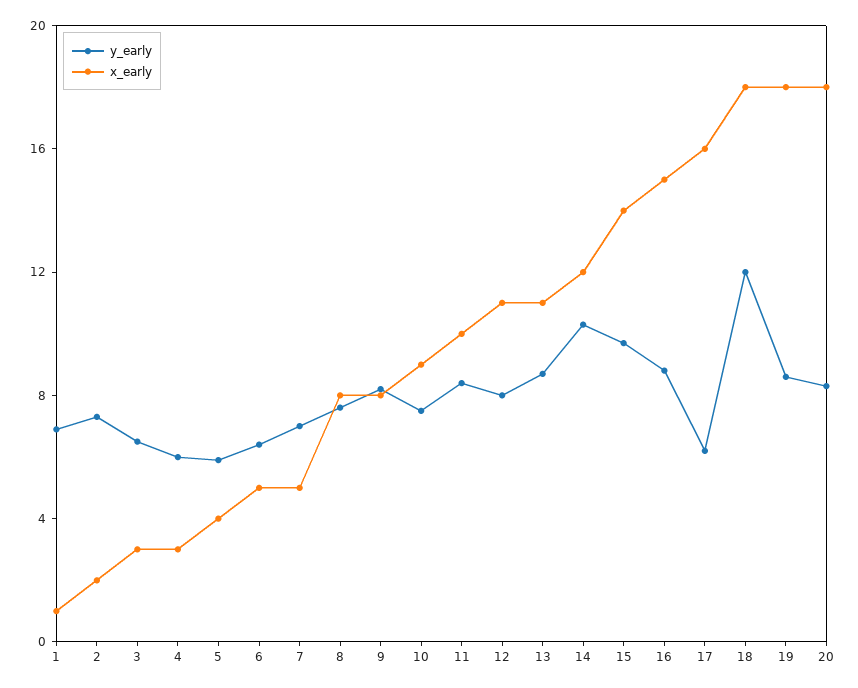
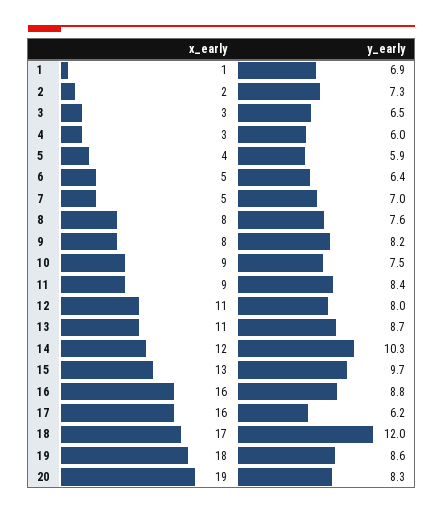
x_early, 11: 10 -> 9
x_early, 15: 14 -> 13
x_early, 16: 15 -> 16
x_early, 18: 18 -> 17
x_early, 20: 18 -> 19

